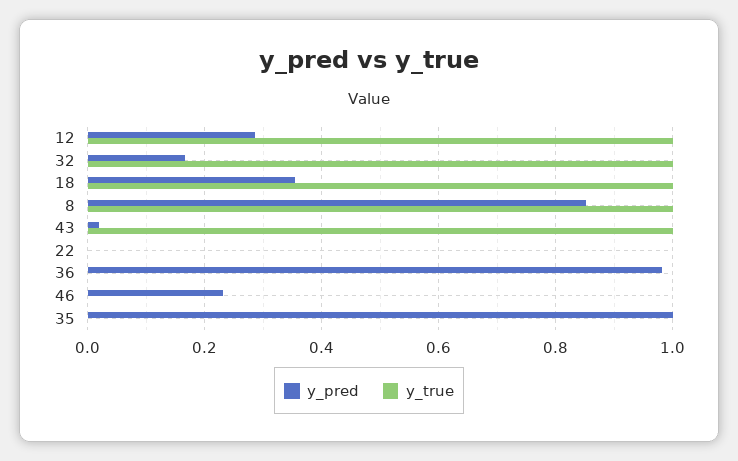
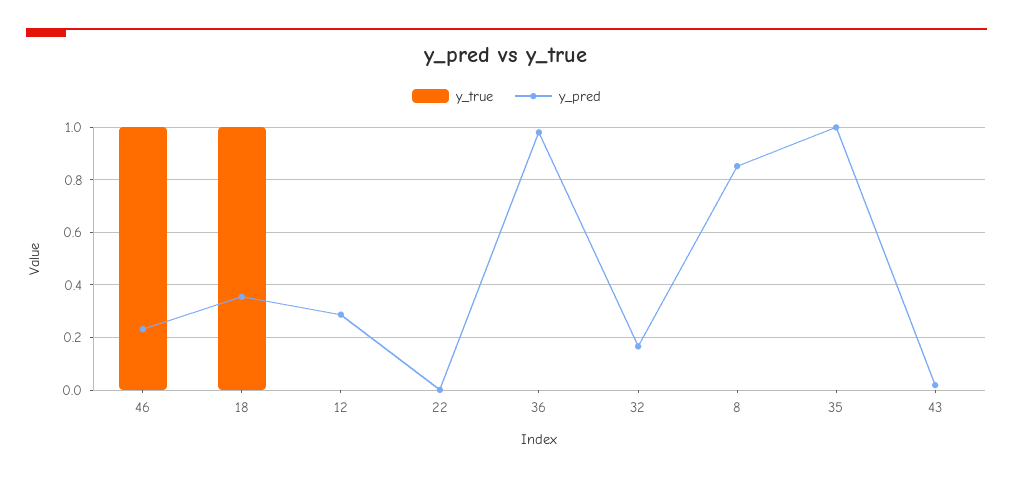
y_true, 12: 1 -> 0
y_true, 32: 1 -> 0
y_true, 8: 1 -> 0
y_true, 43: 1 -> 0
y_true, 46: 0 -> 1

